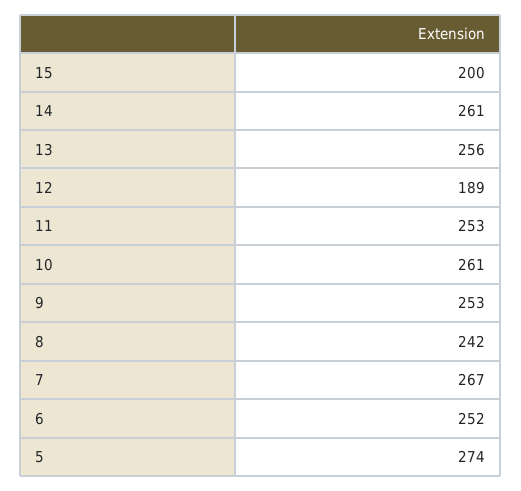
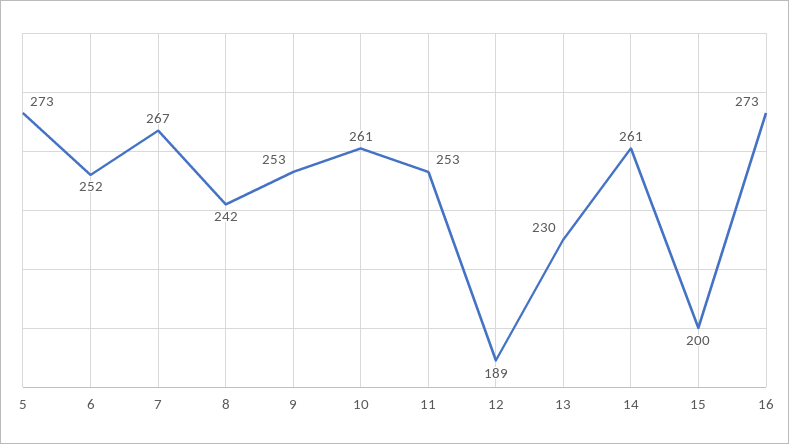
13: 256 -> 230
5: 274 -> 273
16: none -> 273

